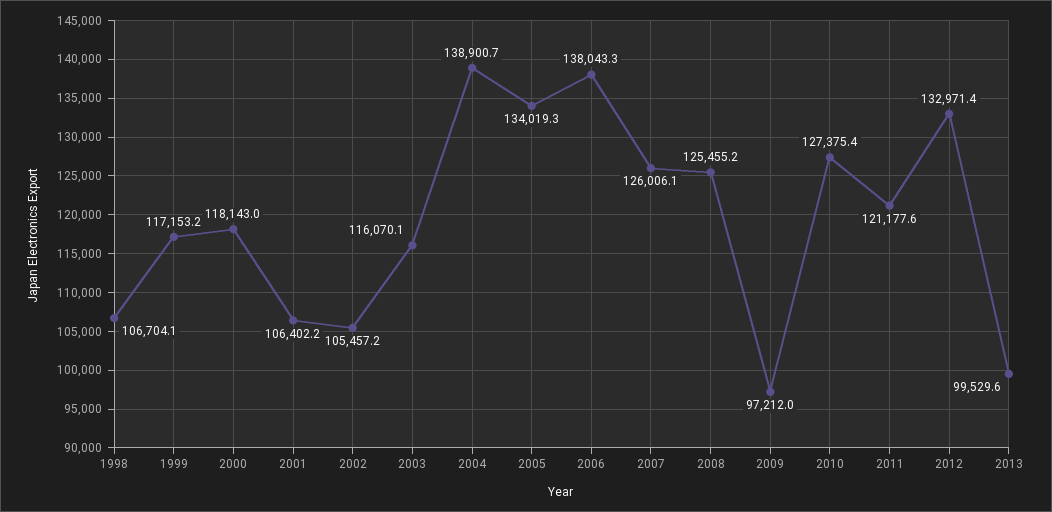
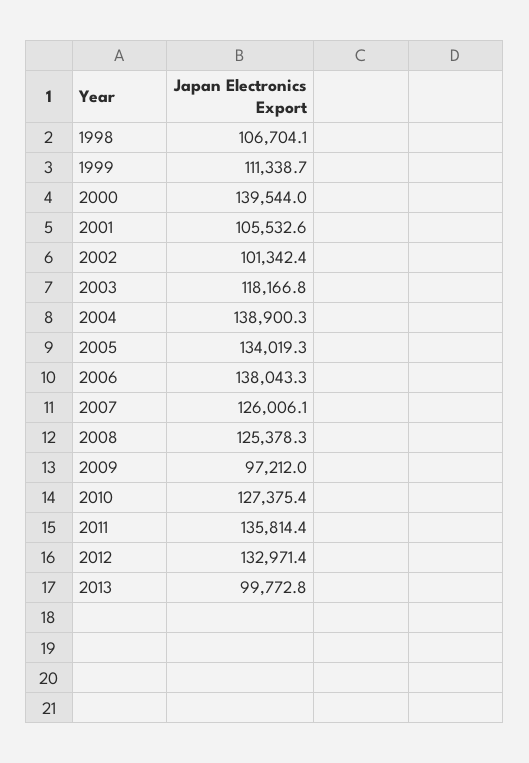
1999: 117153.2 -> 111338.7
2000: 118143 -> 139544
2001: 106402.2 -> 105532.6
2002: 105457.2 -> 101342.4
2003: 116070.1 -> 118166.8
2004: 138900.7 -> 138900.3
2008: 125455.2 -> 125378.3
2011: 121177.6 -> 135814.4
2013: 99529.6 -> 99772.8

